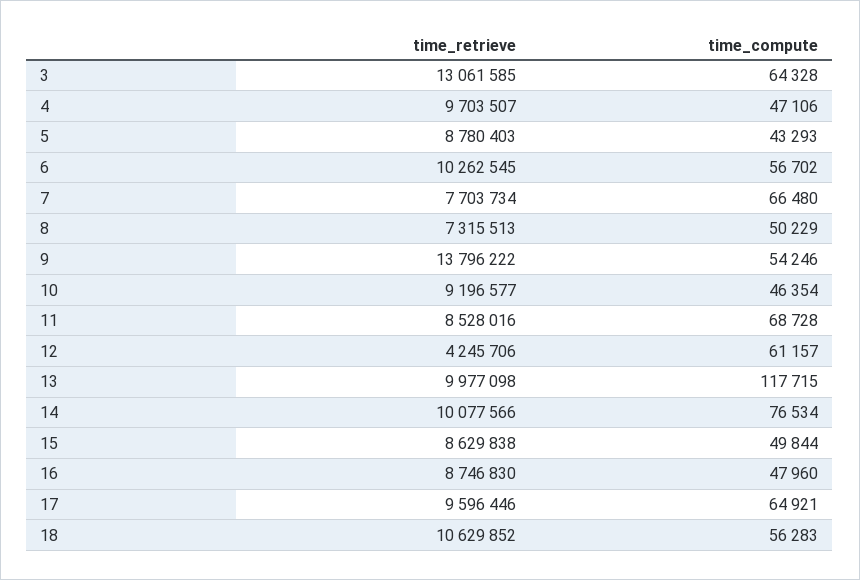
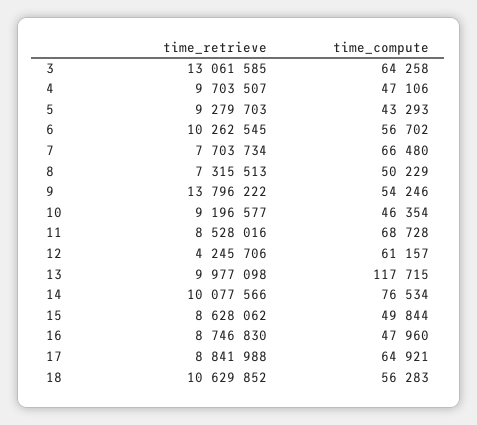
time_compute, 3: 64328 -> 64258
time_retrieve, 5: 8780403 -> 9279703
time_retrieve, 15: 8629838 -> 8628062
time_retrieve, 17: 9596446 -> 8841988

